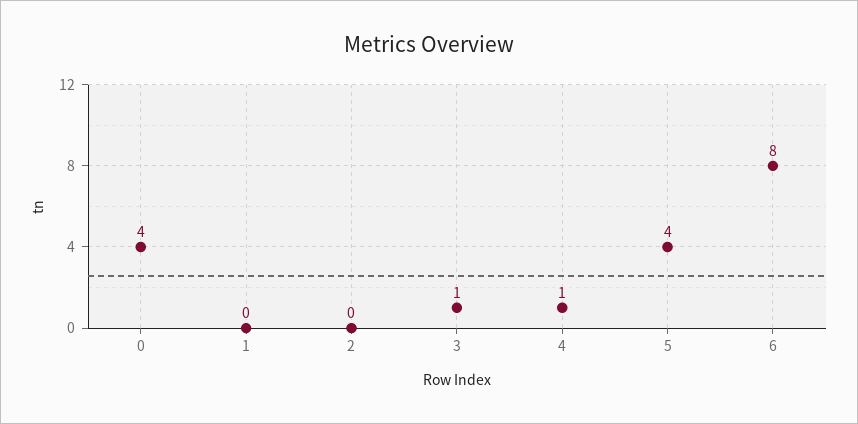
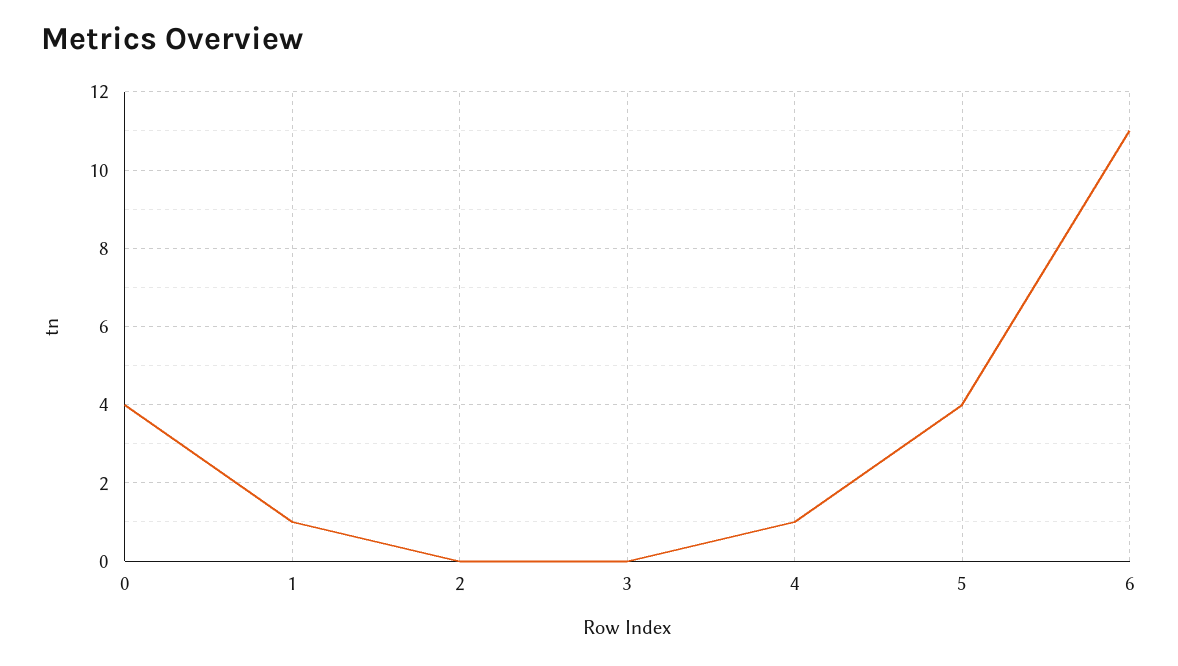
1: 0 -> 1
3: 1 -> 0
6: 8 -> 11

